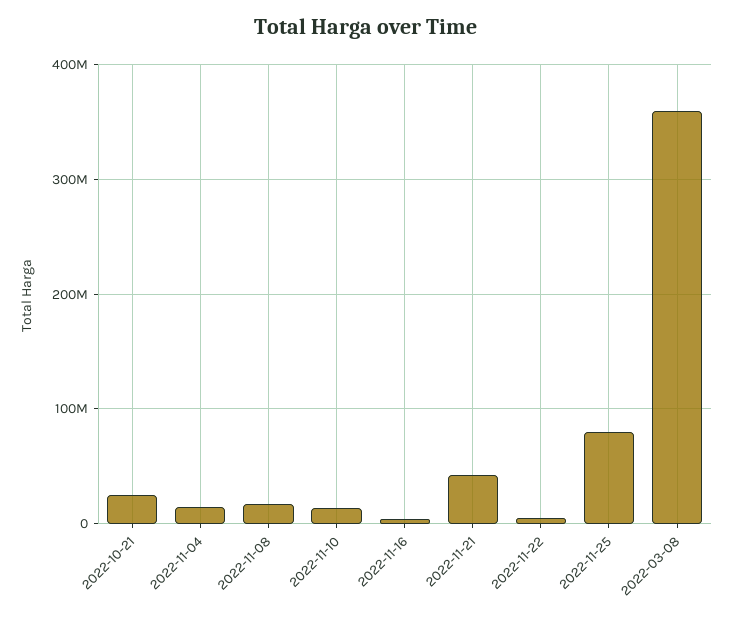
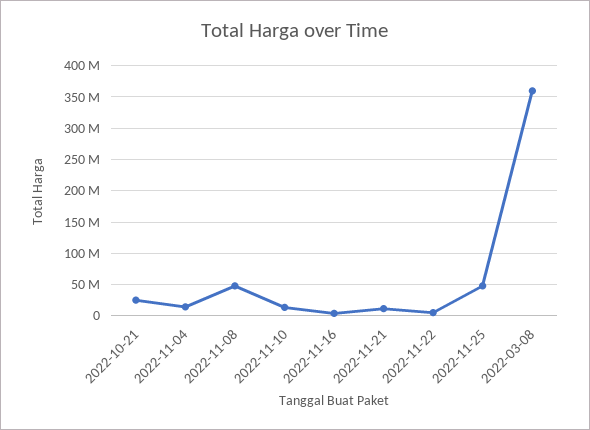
2022-11-08: 20000000 -> 50000000
2022-11-21: 40000000 -> 10000000
2022-11-25: 80000000 -> 50000000

